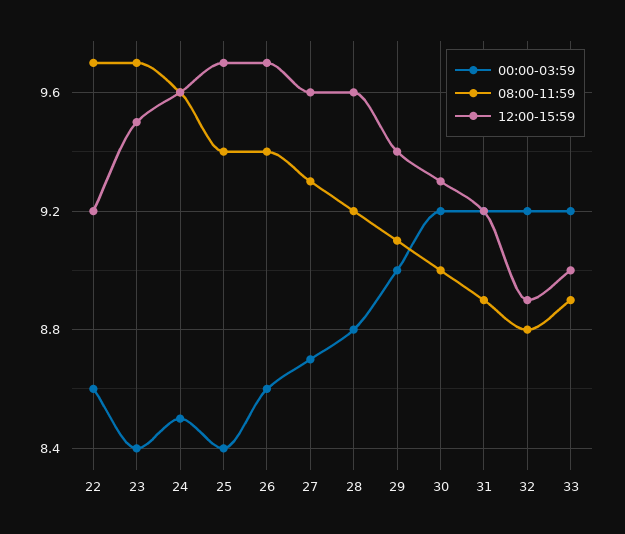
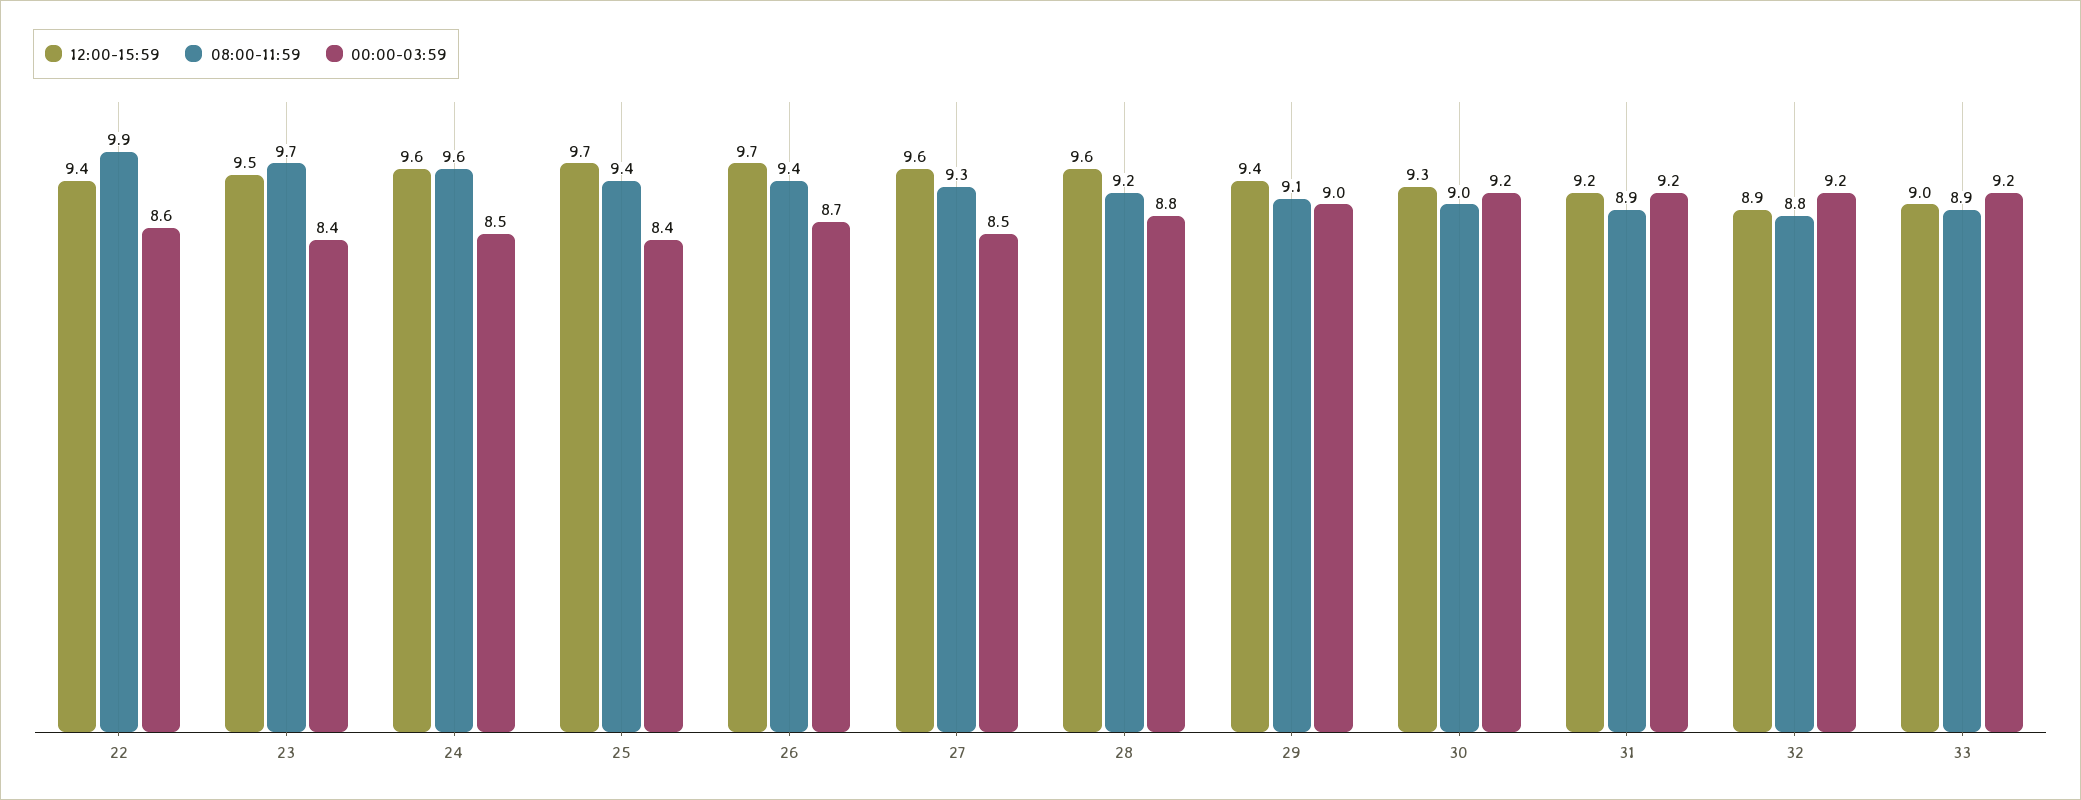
08:00-11:59, 22: 9.7 -> 9.9
12:00-15:59, 22: 9.2 -> 9.4
00:00-03:59, 26: 8.6 -> 8.7
00:00-03:59, 27: 8.7 -> 8.5

